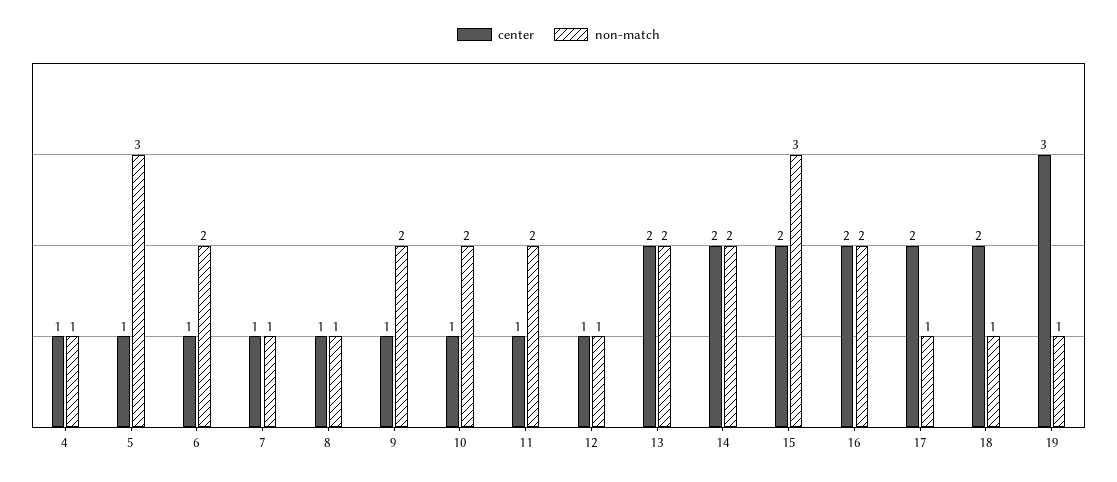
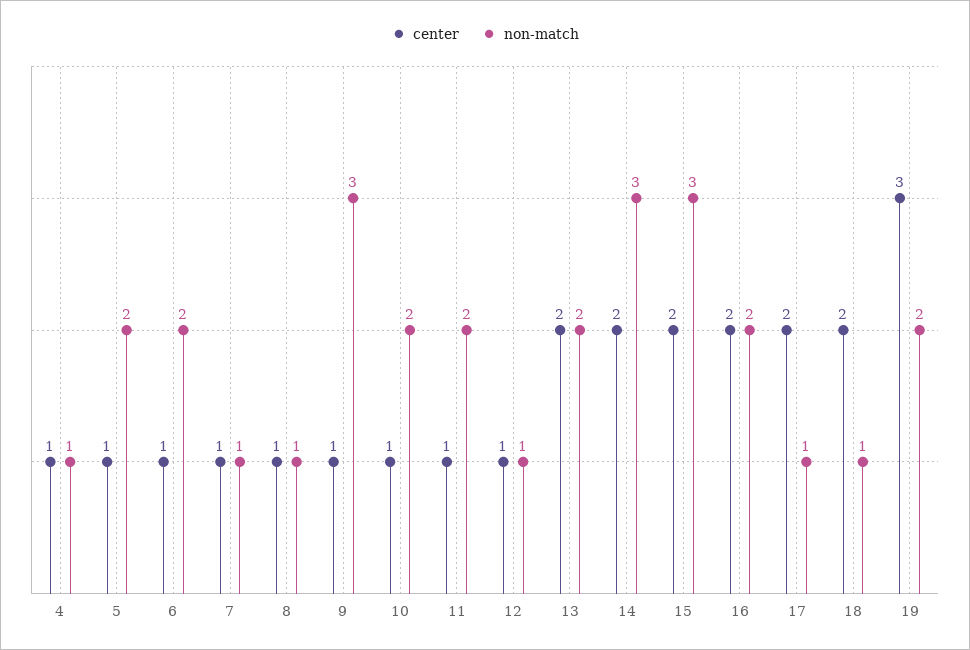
non-match, 5: 3 -> 2
non-match, 9: 2 -> 3
non-match, 14: 2 -> 3
non-match, 19: 1 -> 2

